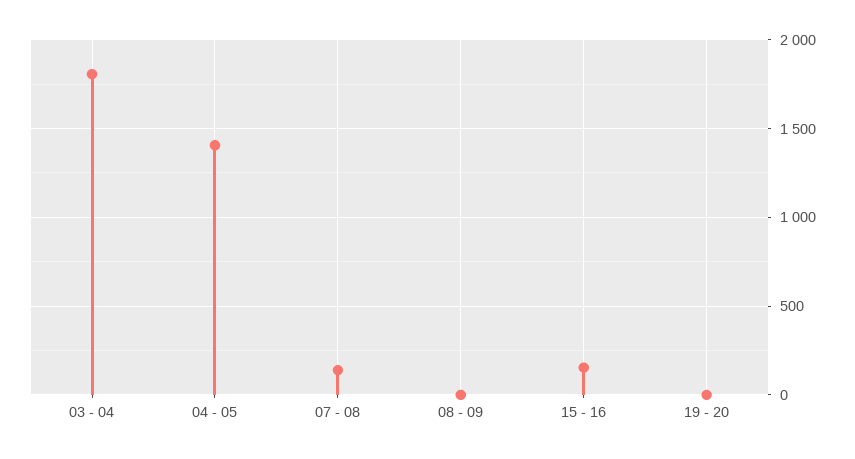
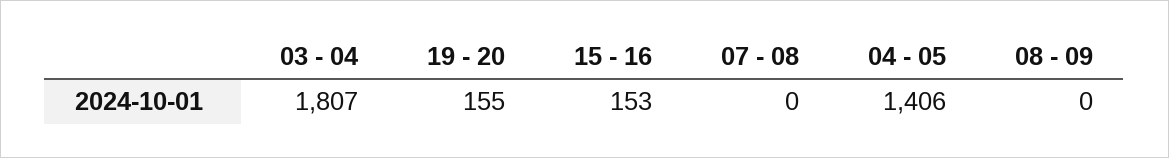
07 - 08: 150 -> 0
19 - 20: 0 -> 155

